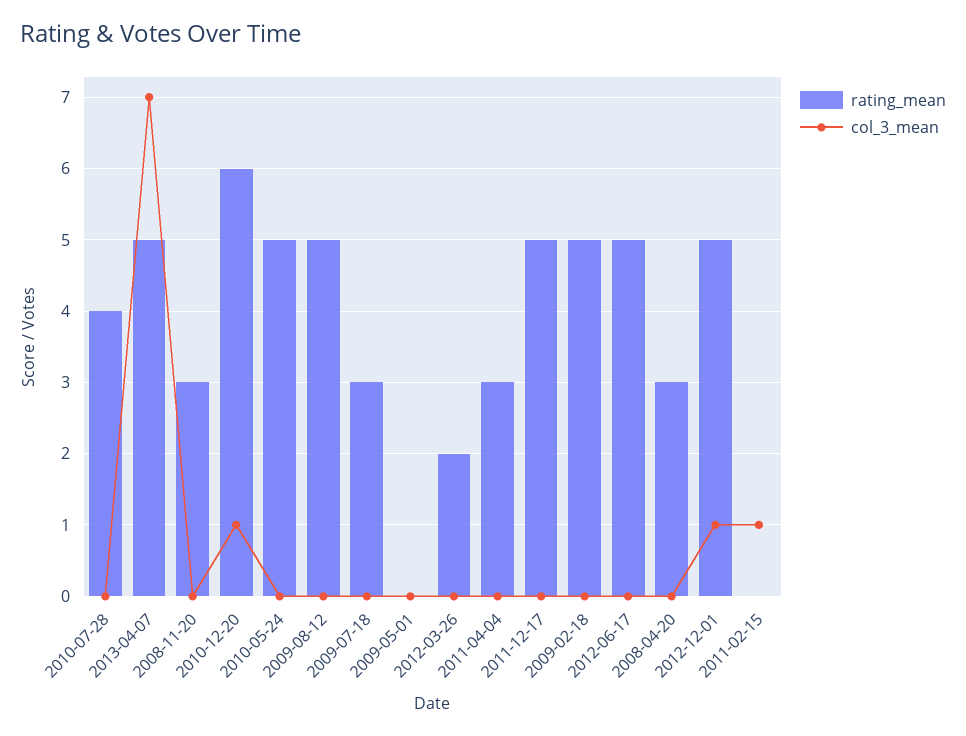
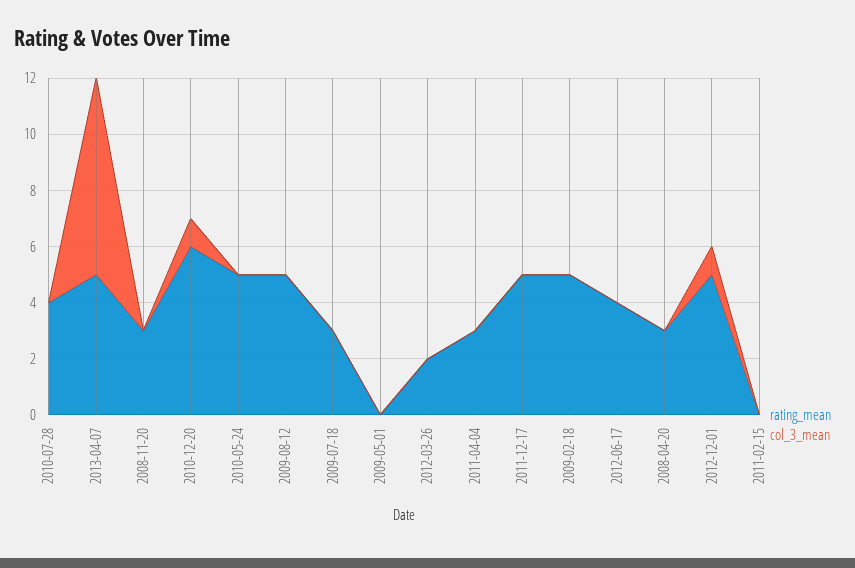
rating_mean, 2012-06-17: 5 -> 4
col_3_mean, 2011-02-15: 1 -> 0

